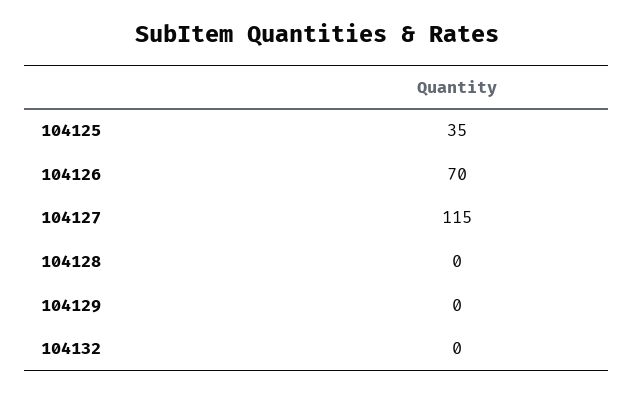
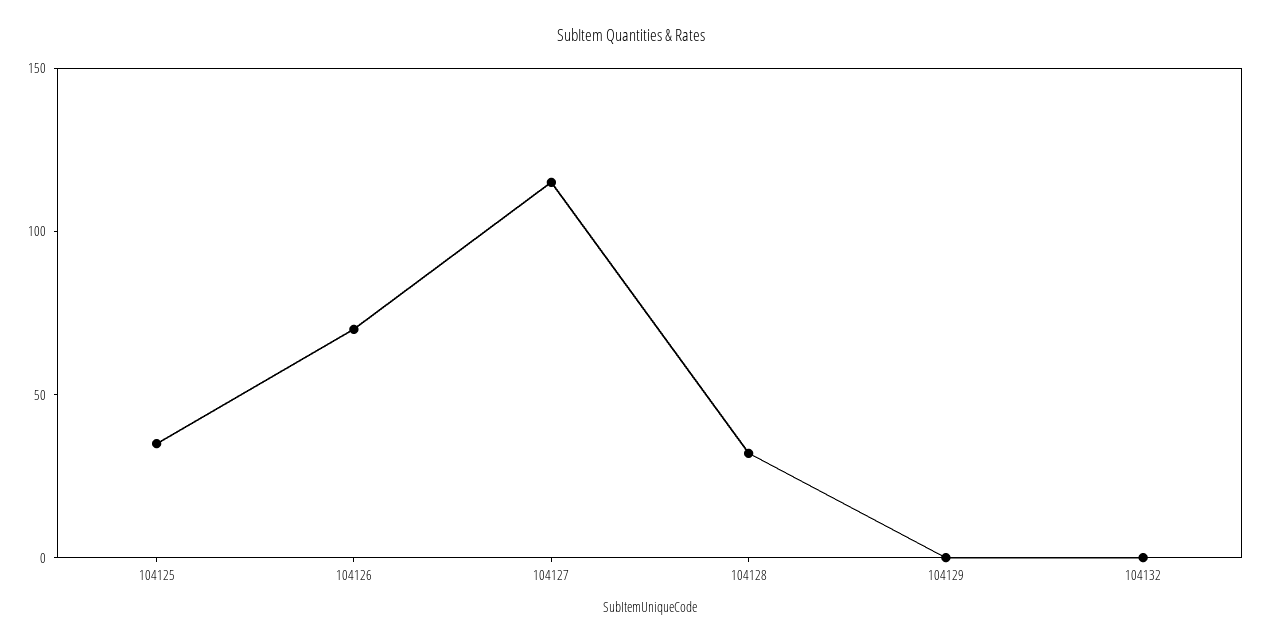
104128: 0 -> 30

